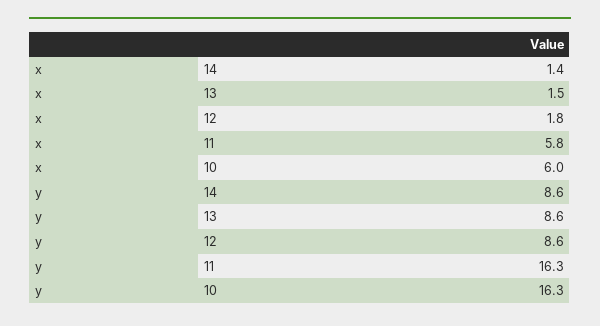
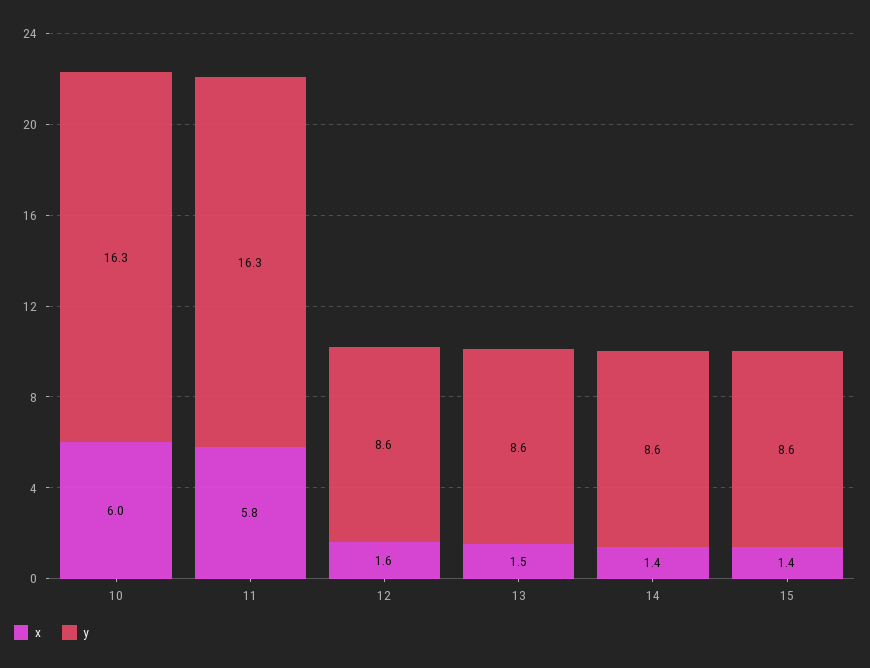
x, 12: 1.8 -> 1.6
x, 15: none -> 1.4
y, 15: none -> 8.6

